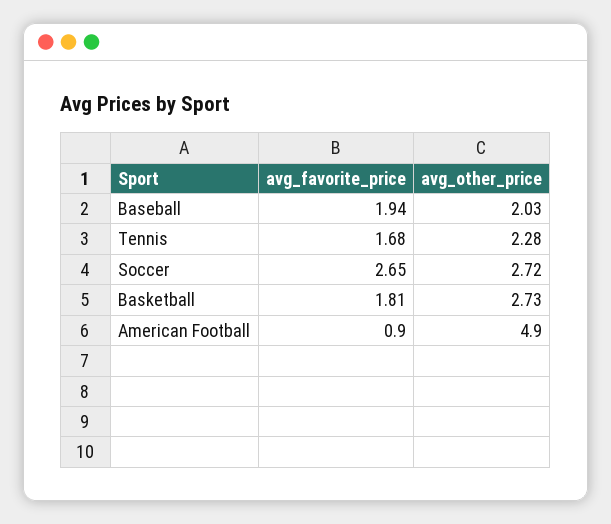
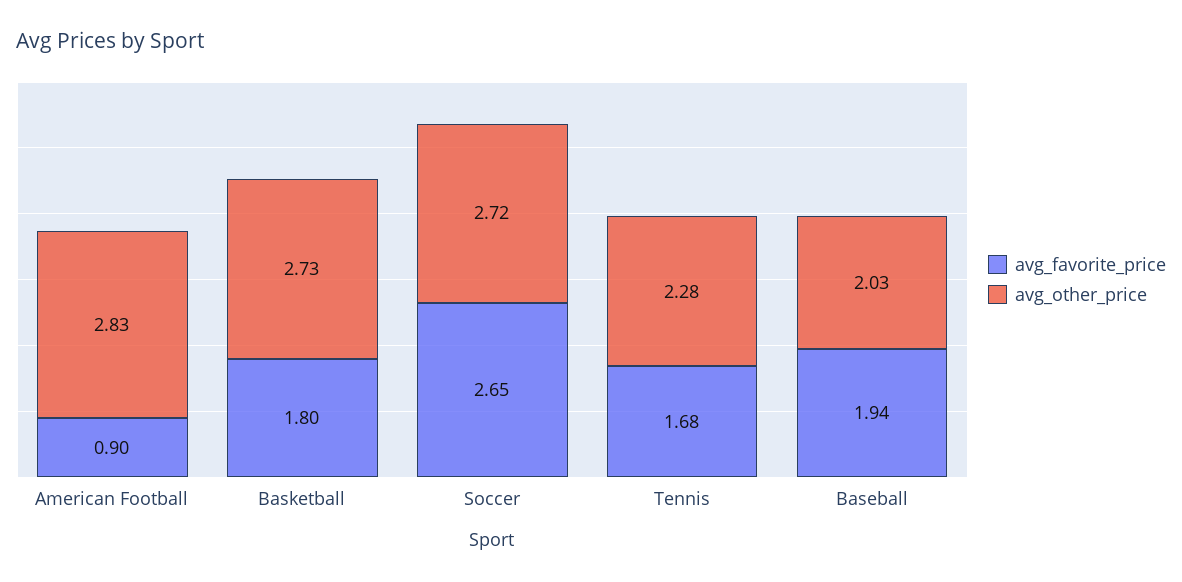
avg_favorite_price, Basketball: 1.81 -> 1.8
avg_other_price, American Football: 4.9 -> 2.83

